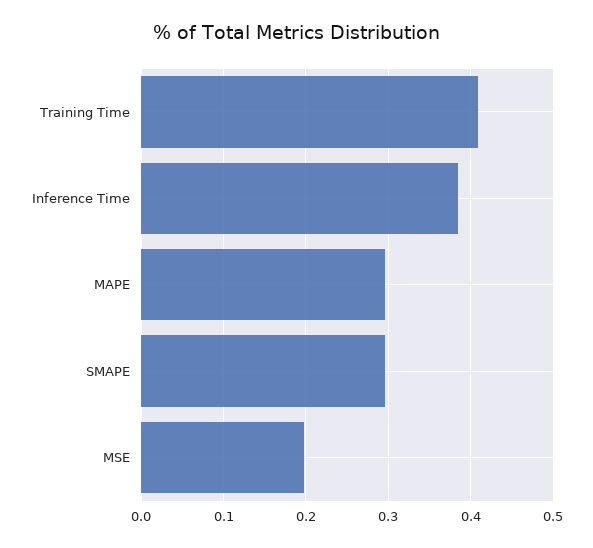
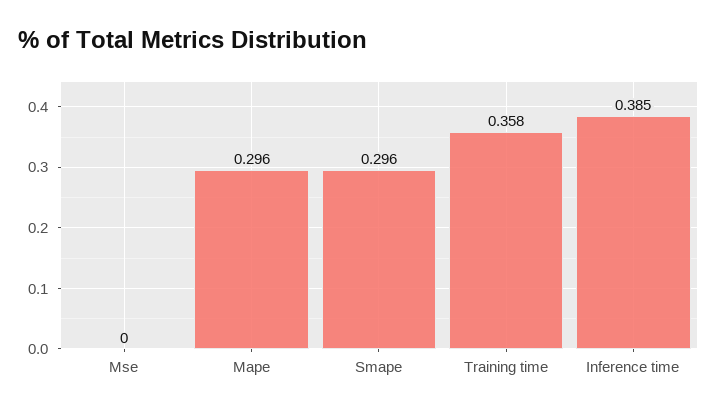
Training Time: 0.41 -> 0.358
MSE: 0.2 -> 0

